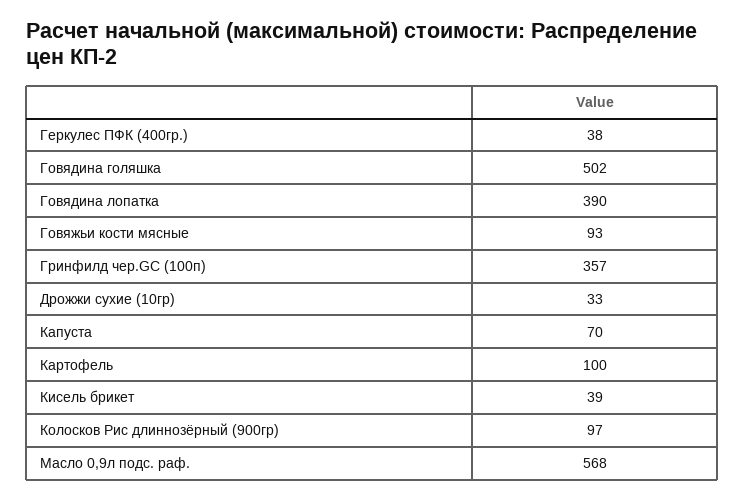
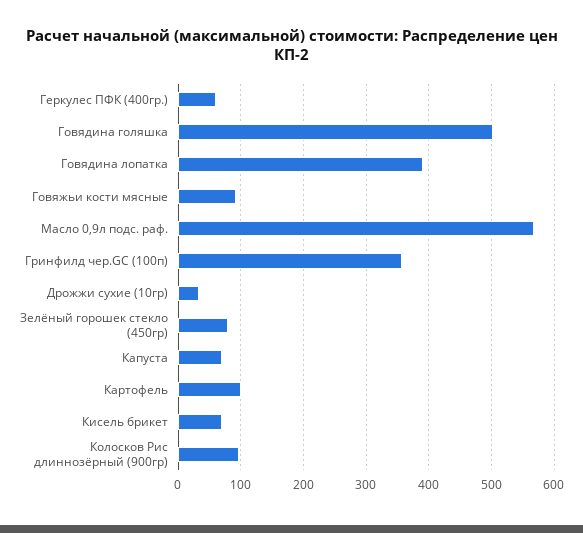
Геркулес ПФК (400гр.): 38 -> 60
Кисель брикет: 39 -> 70
Зелёный горошек стекло (450гр): none -> 80

